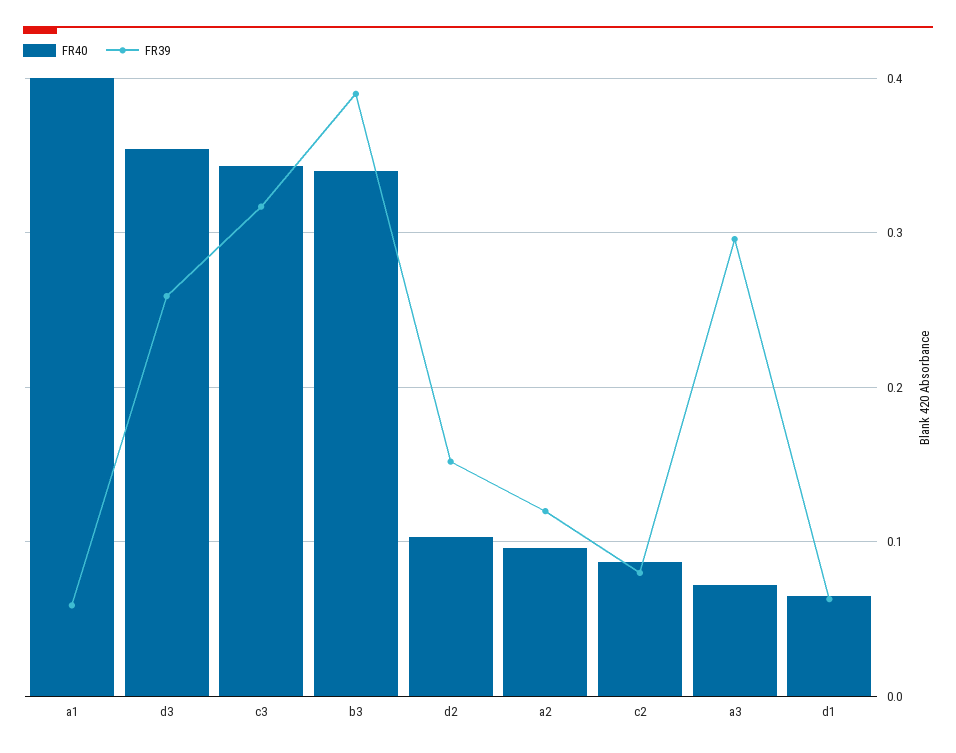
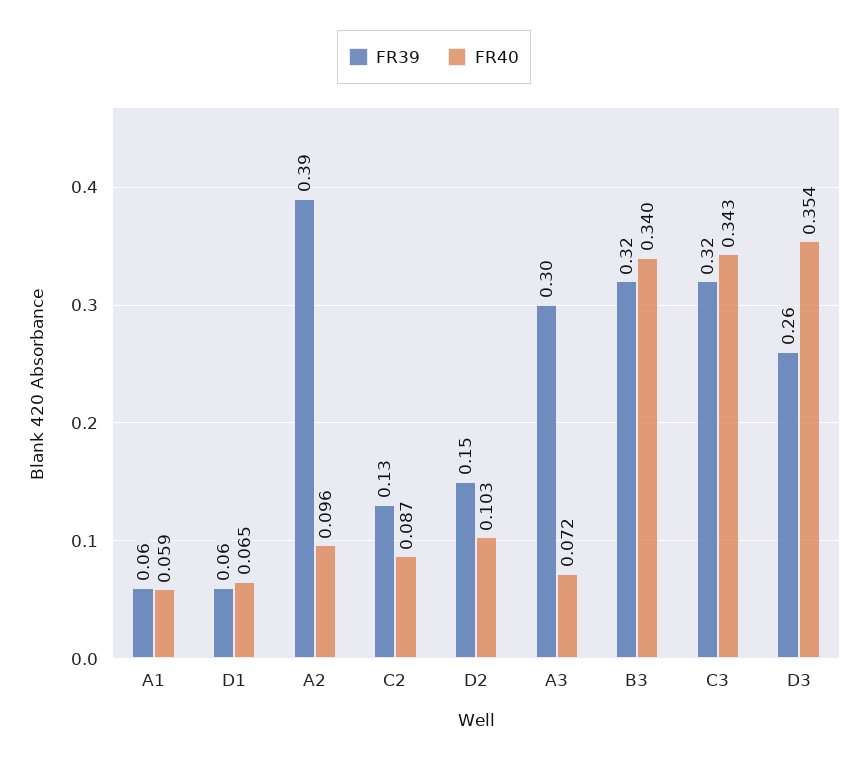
FR40, a1: 0.4 -> 0.059
FR39, b3: 0.39 -> 0.32
FR39, a2: 0.12 -> 0.39
FR39, c2: 0.08 -> 0.13

